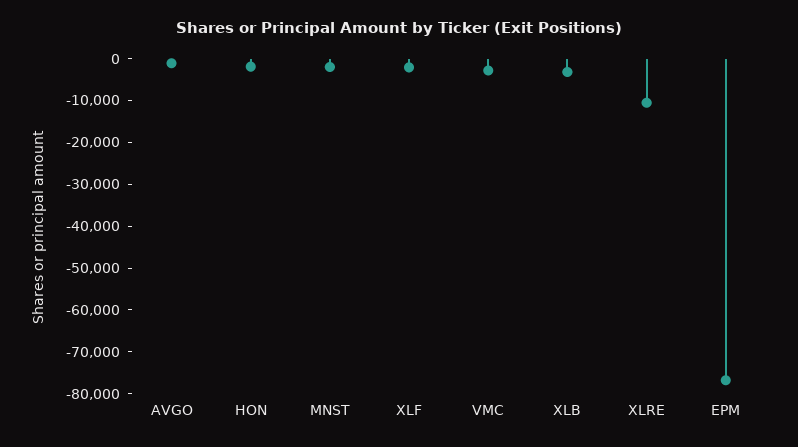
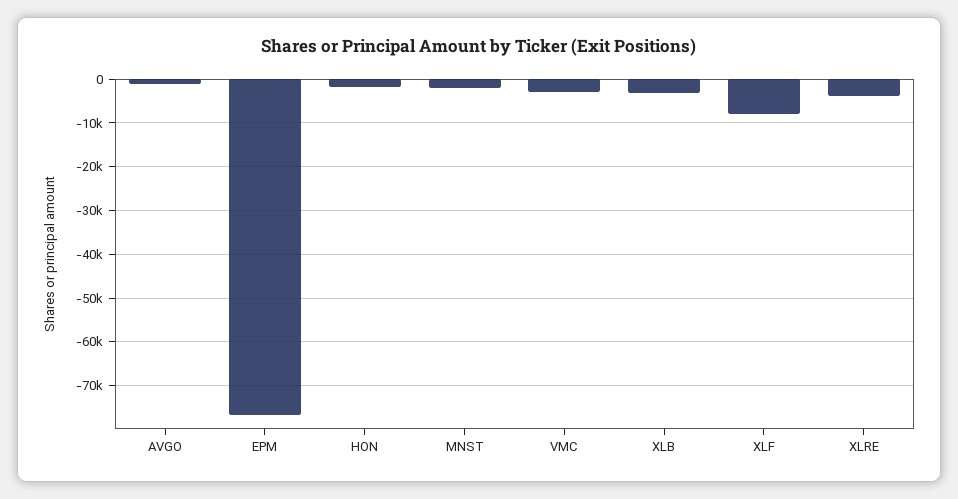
XLF: -2000 -> -8000
XLRE: -10000 -> -4000

